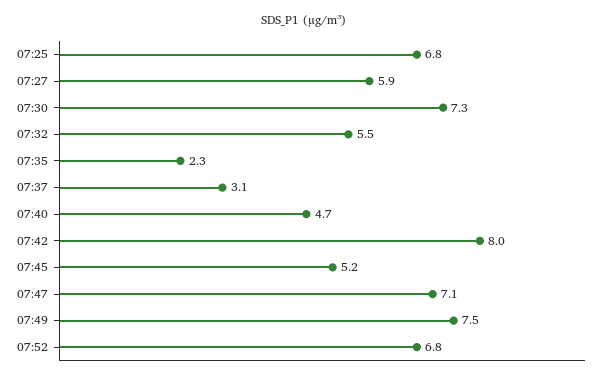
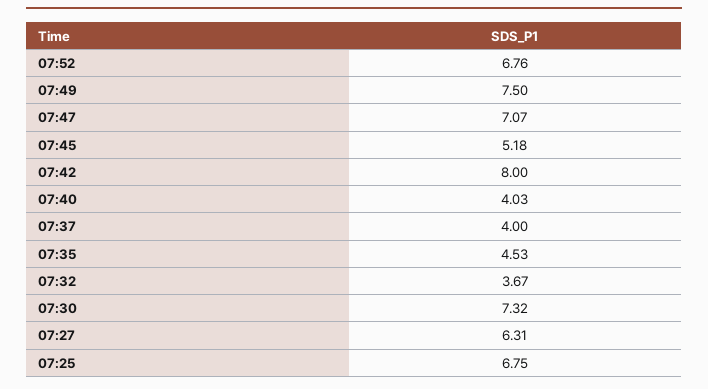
07:27: 5.9 -> 6.31
07:32: 5.5 -> 3.67
07:35: 2.3 -> 4.53
07:37: 3.1 -> 4
07:40: 4.7 -> 4.03

